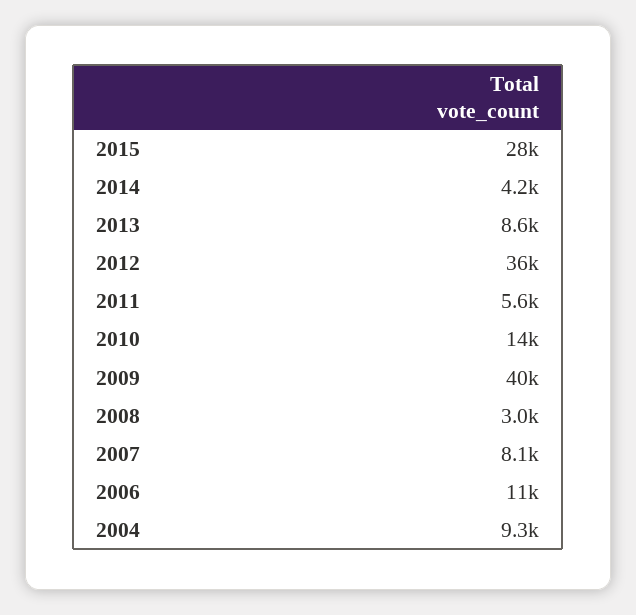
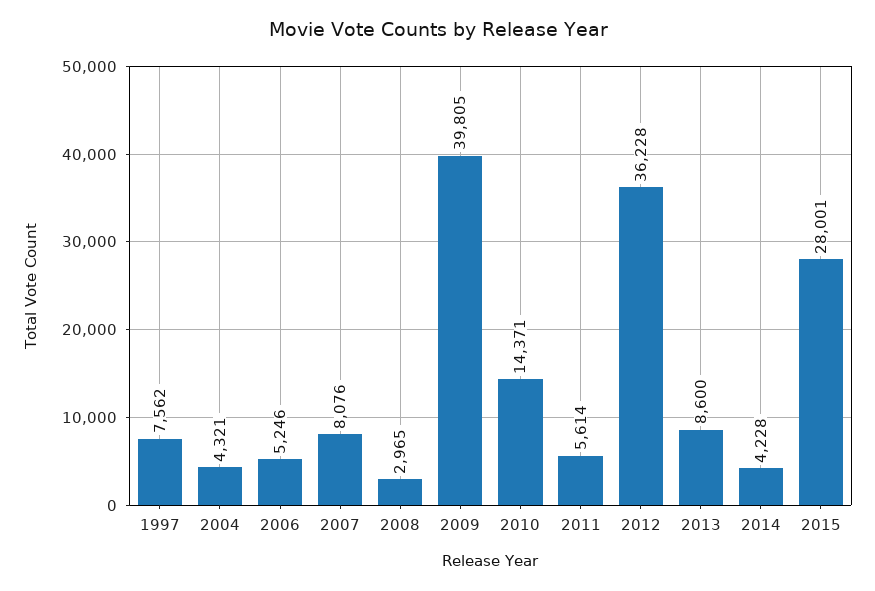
2006: 11000 -> 5246
2004: 9300 -> 4321
1997: none -> 7562

